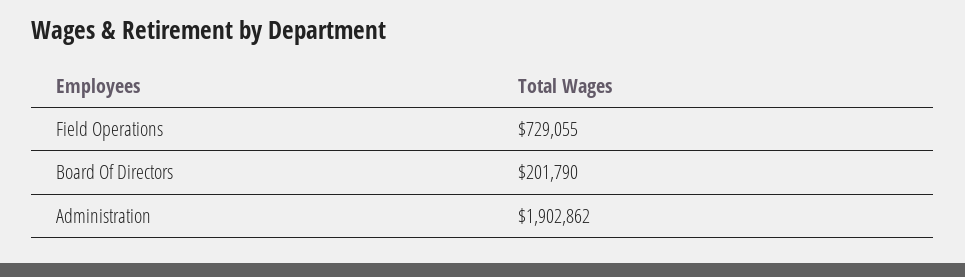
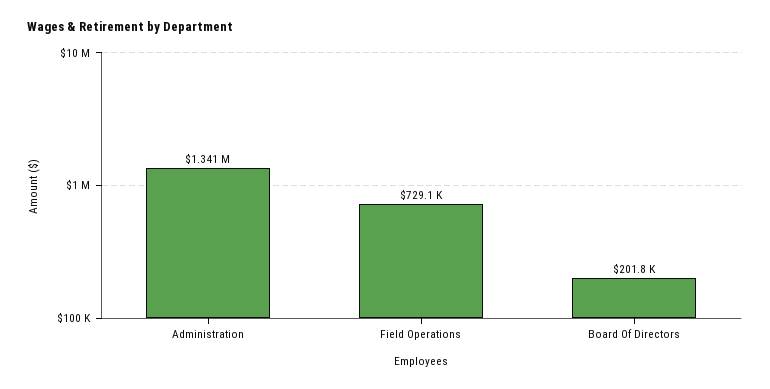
Administration: 1902862 -> 1341000

